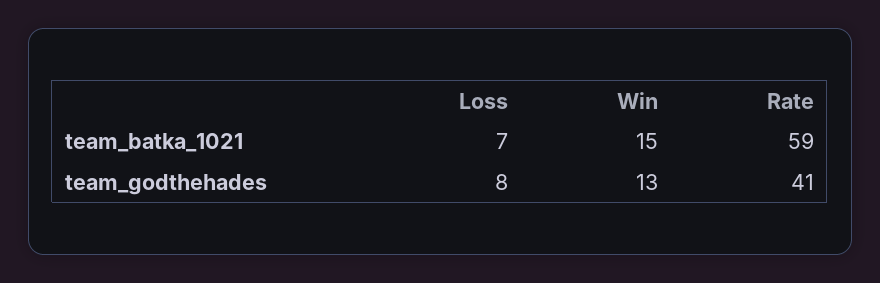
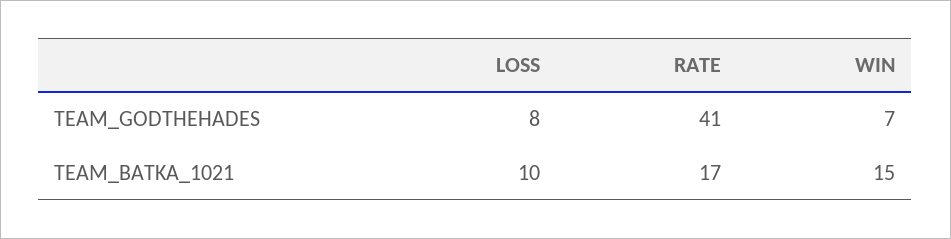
Loss, team_batka_1021: 7 -> 10
Rate, team_batka_1021: 59 -> 17
Win, team_godthehades: 13 -> 7

